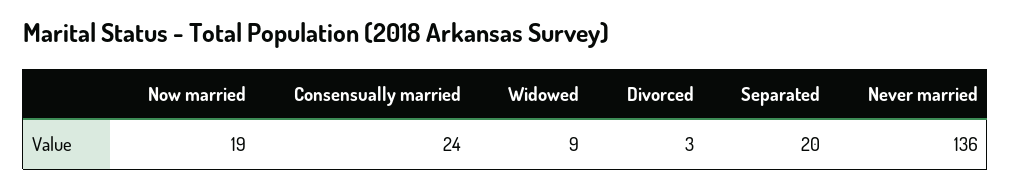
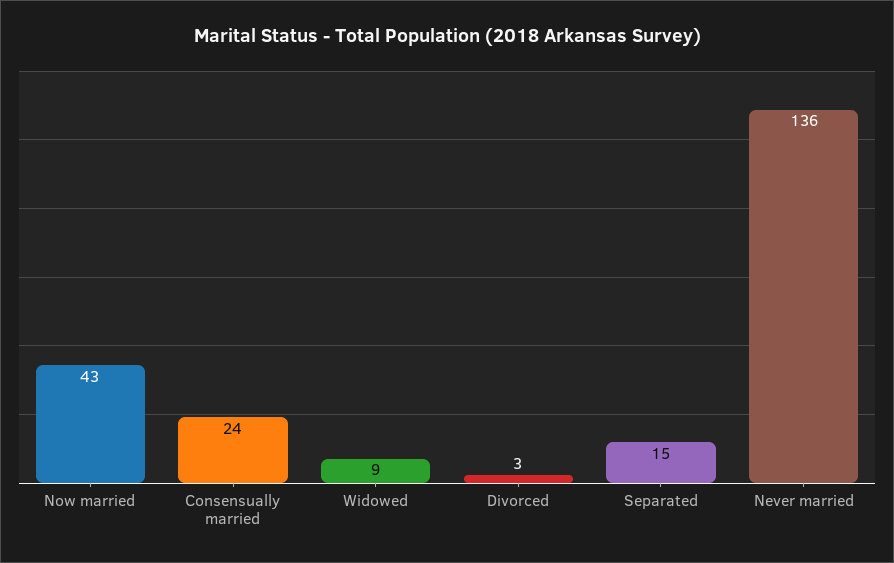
Now married: 19 -> 43
Separated: 20 -> 15

